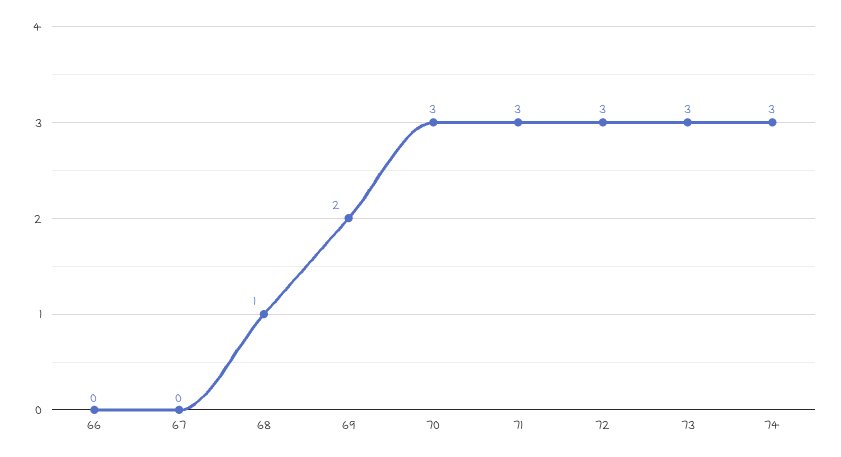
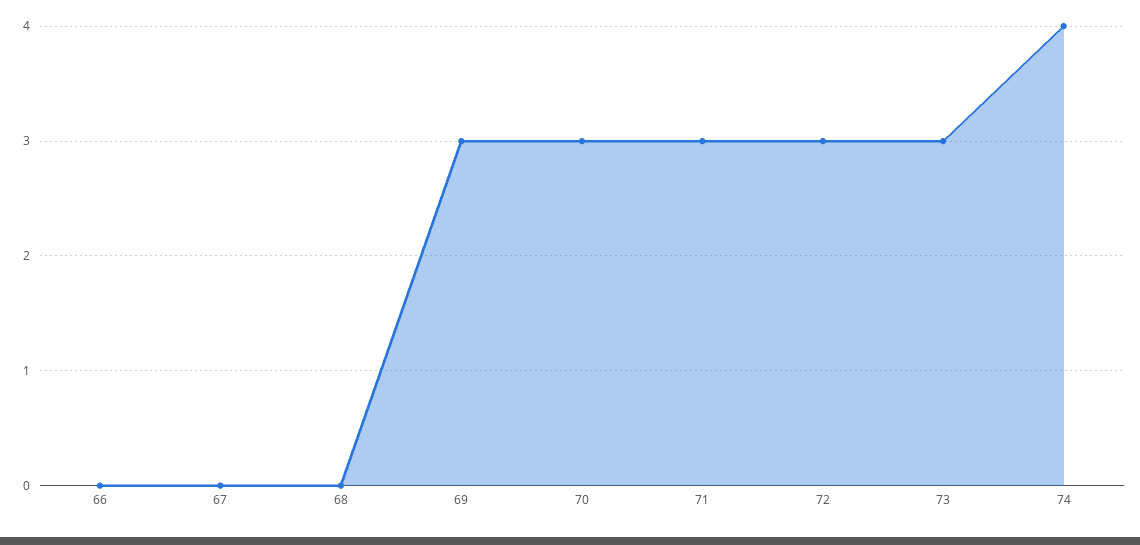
68: 1 -> 0
69: 2 -> 3
74: 3 -> 4

